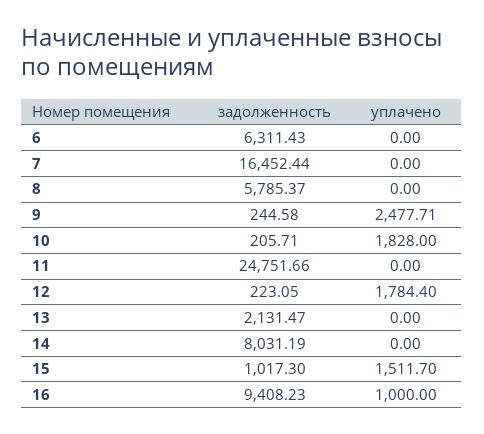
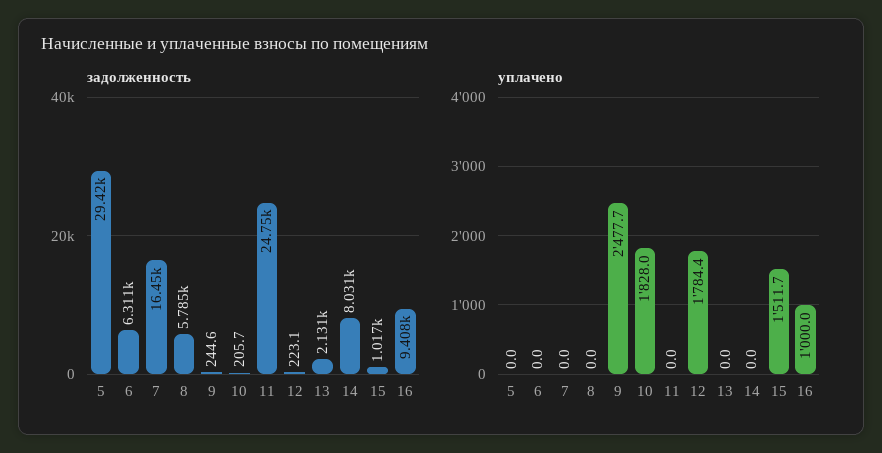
задолженность, 5: none -> 29420
уплачено, 5: none -> 0

